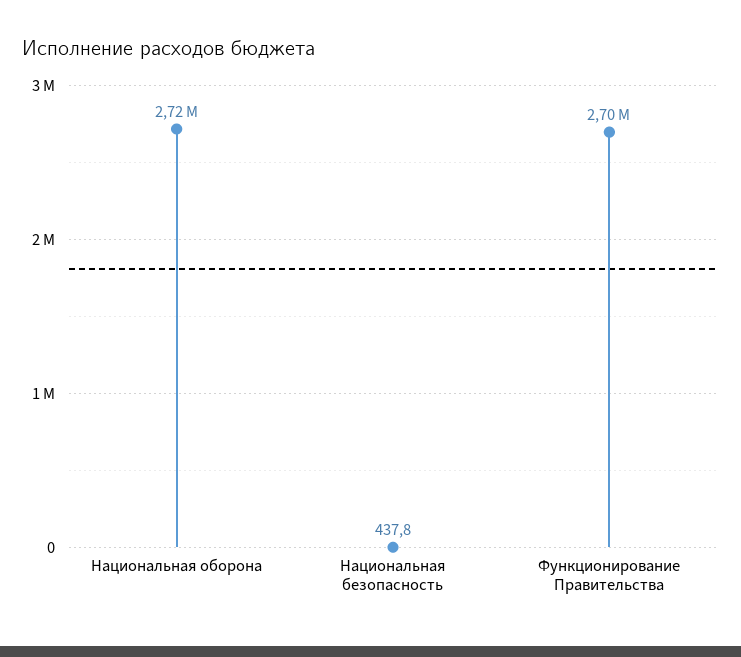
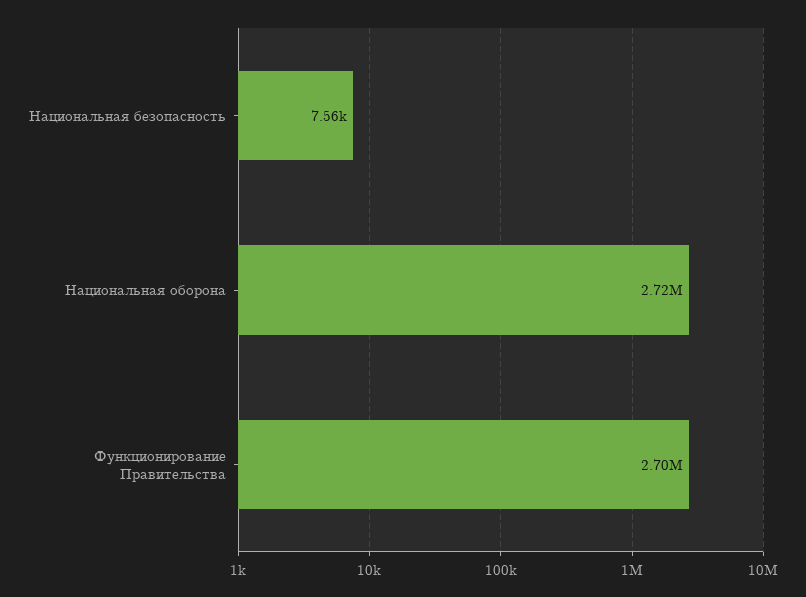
Национальная безопасность: 437.8 -> 7560

